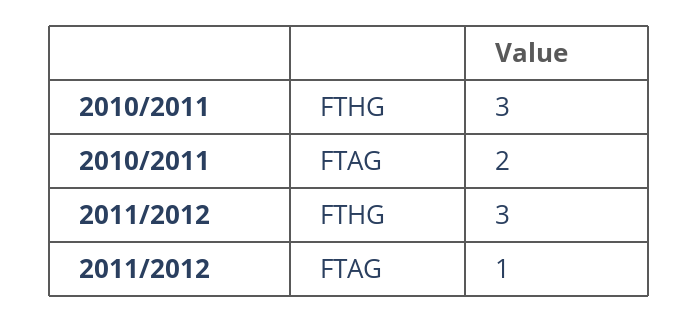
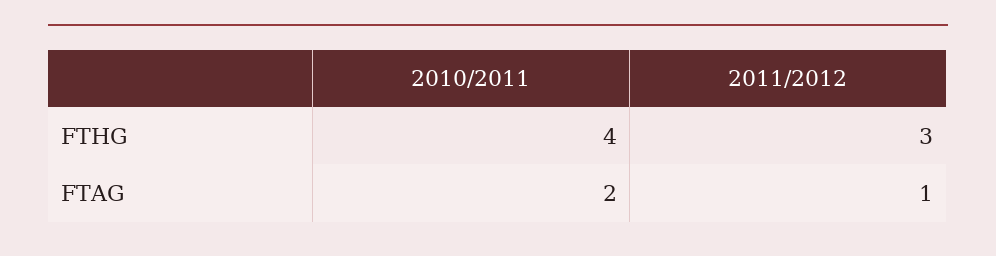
2010/2011, FTHG: 3 -> 4

